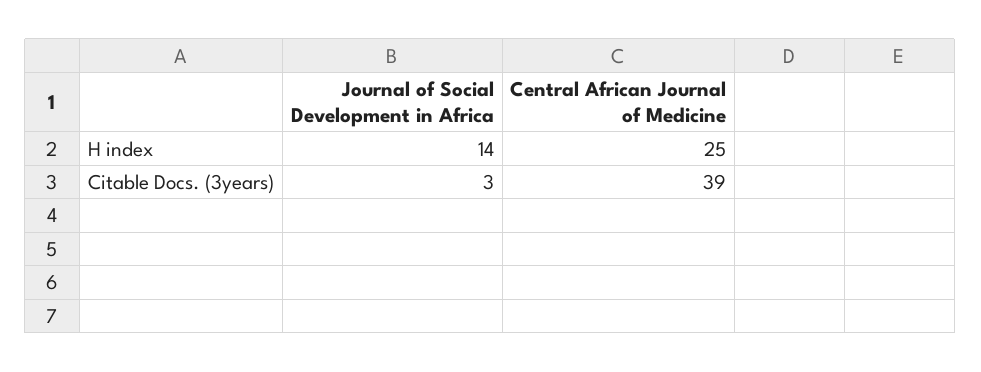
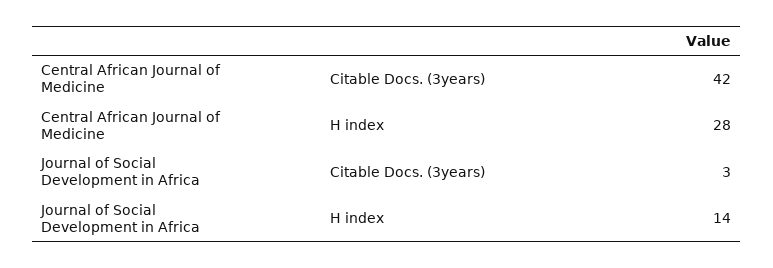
Central African Journal of Medicine, H index: 25 -> 28
Central African Journal of Medicine, Citable Docs. (3years): 39 -> 42

